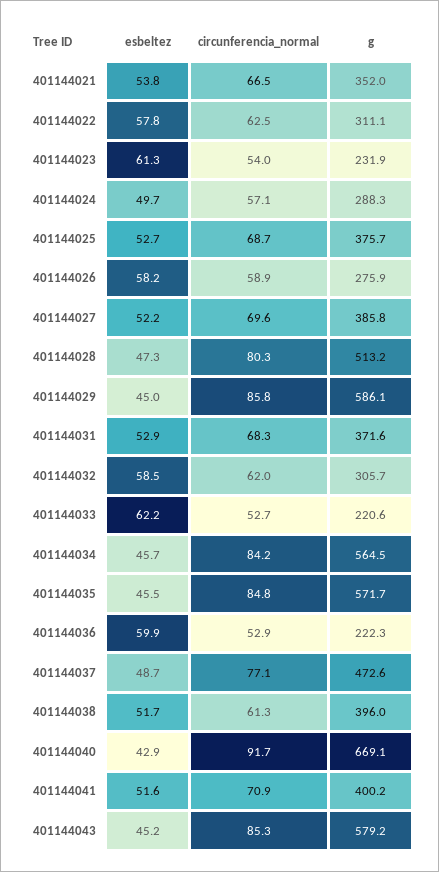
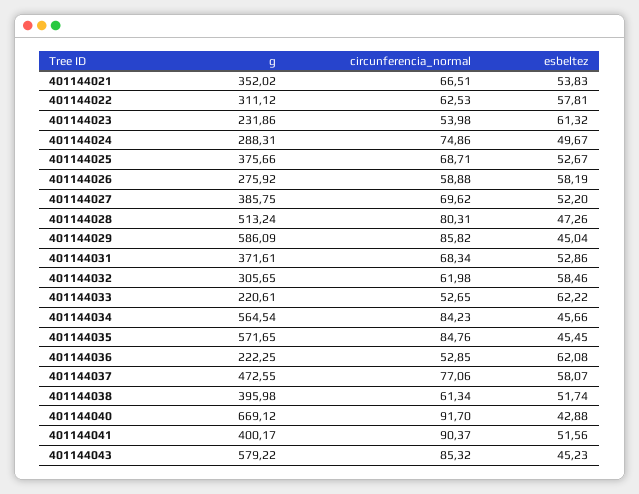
circunferencia_normal, 401144024: 57.1 -> 74.86
esbeltez, 401144036: 59.9 -> 62.08
esbeltez, 401144037: 48.7 -> 58.07
circunferencia_normal, 401144041: 70.9 -> 90.37

